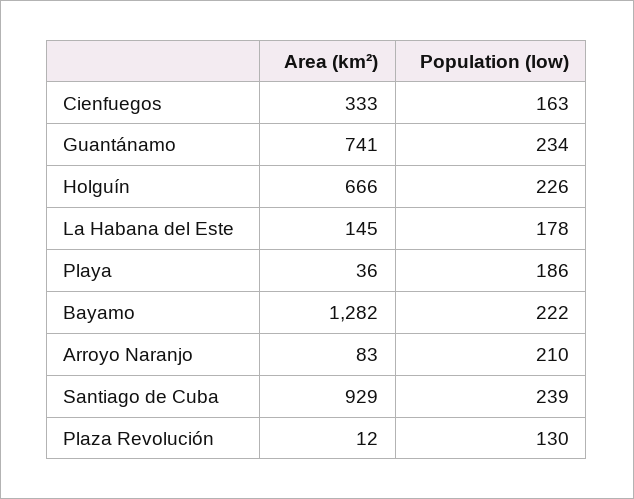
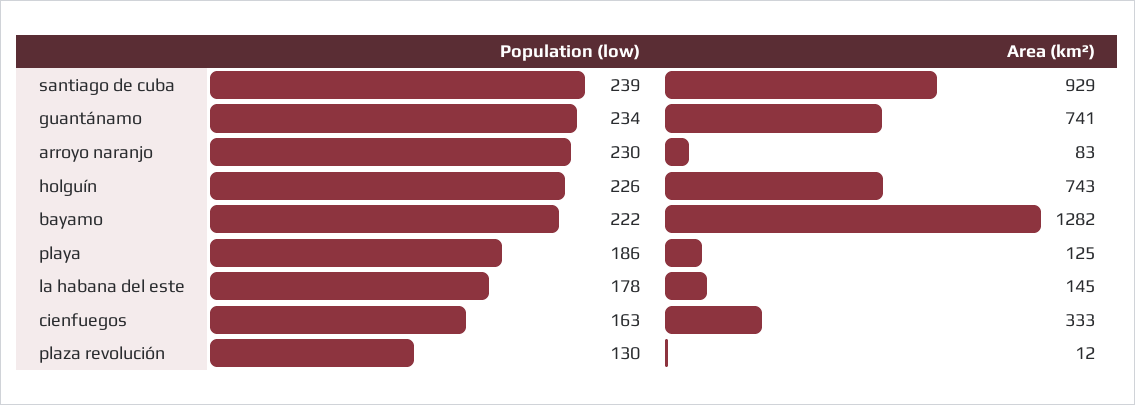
Area (km²), Holguín: 666 -> 743
Area (km²), Playa: 36 -> 125
Population (low), Arroyo Naranjo: 210 -> 230

